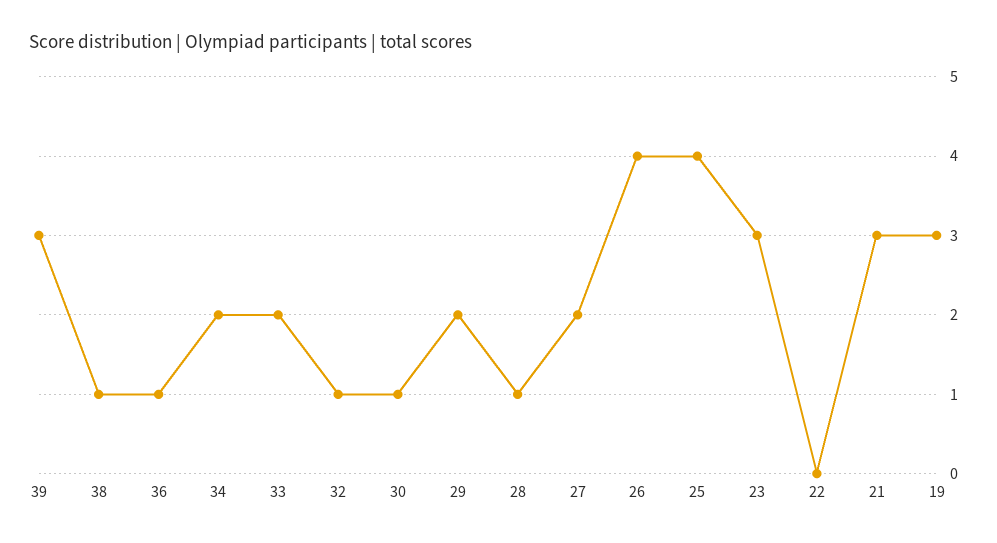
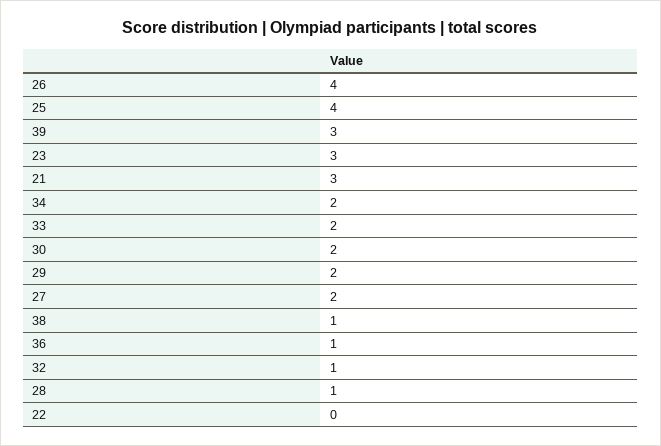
30: 1 -> 2
19: 3 -> none

